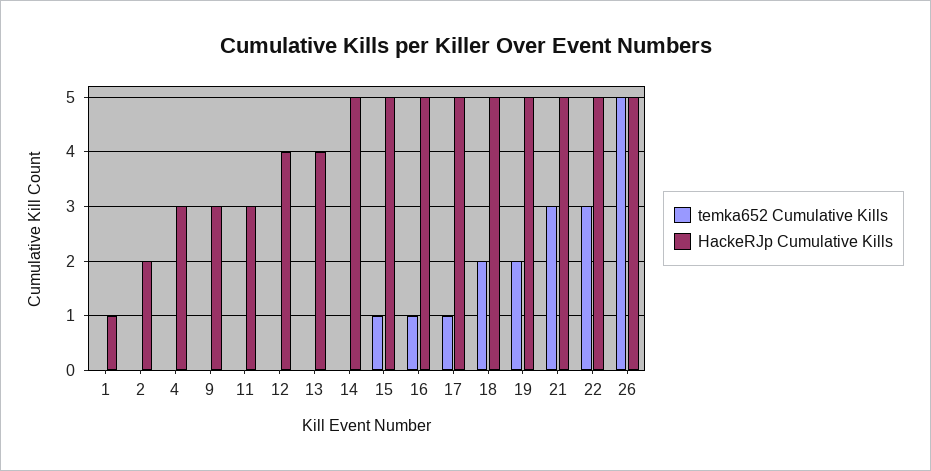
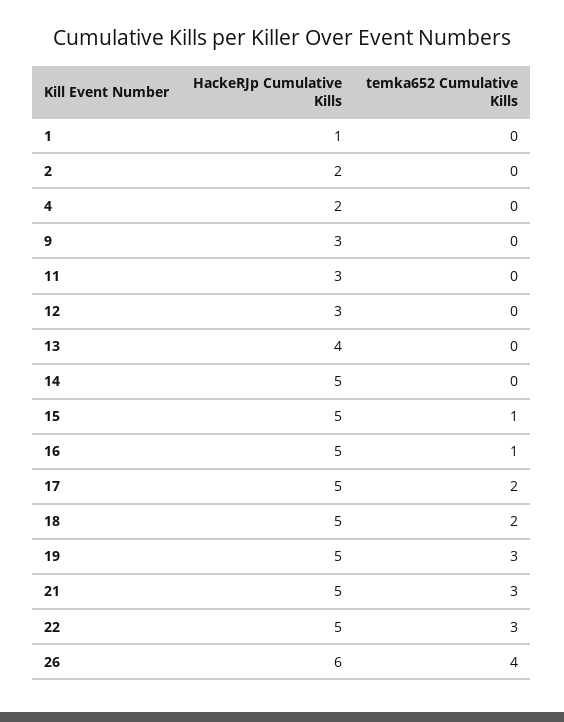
HackeRJp Cumulative Kills, 4: 3 -> 2
HackeRJp Cumulative Kills, 12: 4 -> 3
temka652 Cumulative Kills, 17: 1 -> 2
temka652 Cumulative Kills, 19: 2 -> 3
temka652 Cumulative Kills, 26: 5 -> 4
HackeRJp Cumulative Kills, 26: 5 -> 6

